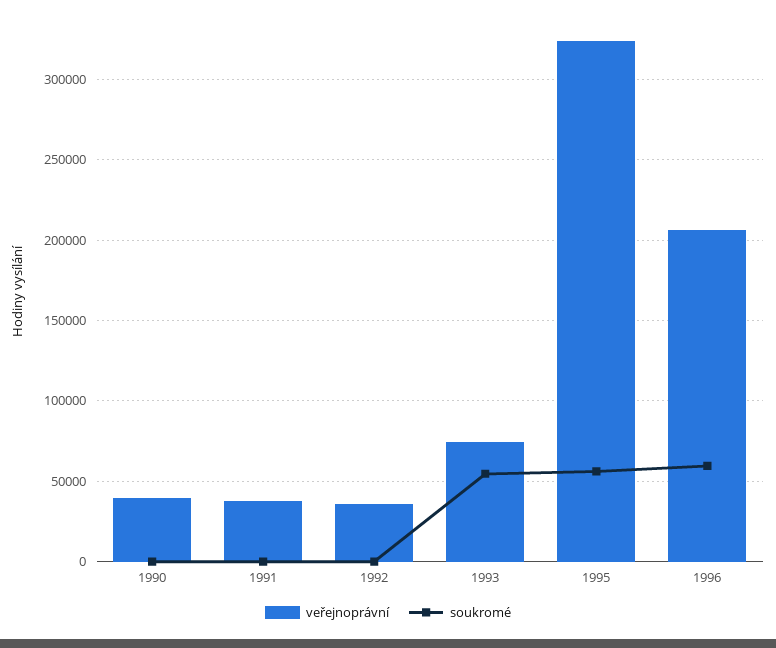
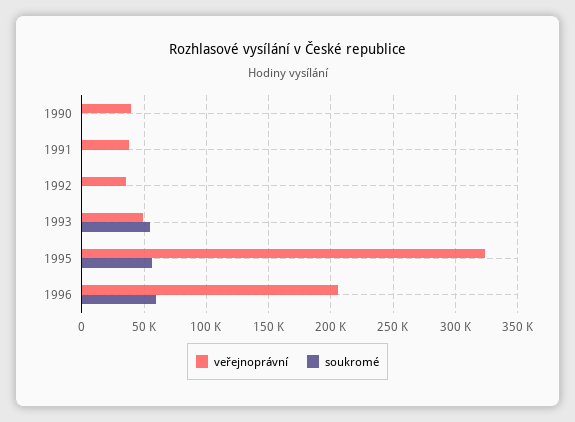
veřejnoprávní, 1993: 75000 -> 50000

